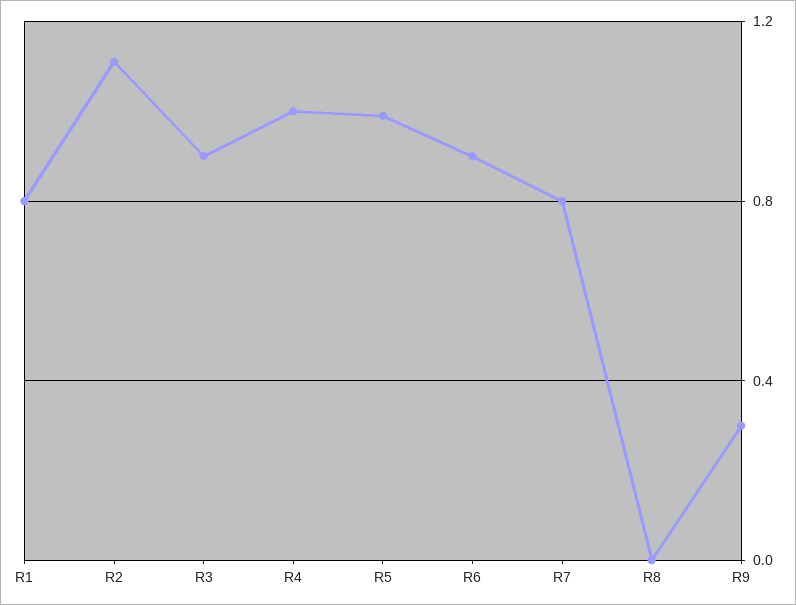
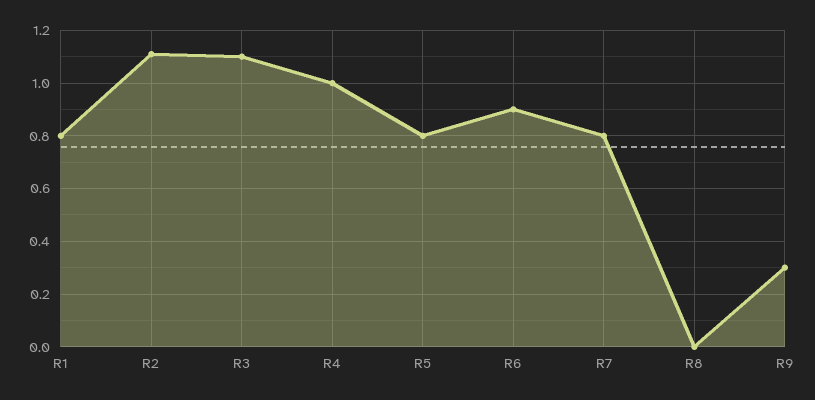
R3: 0.9 -> 1.1
R5: 1 -> 0.8

